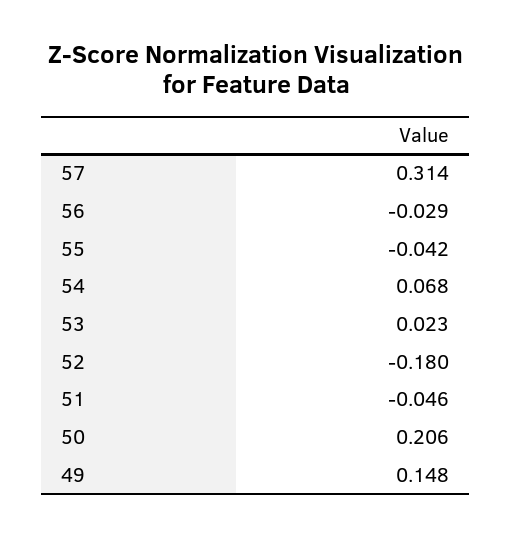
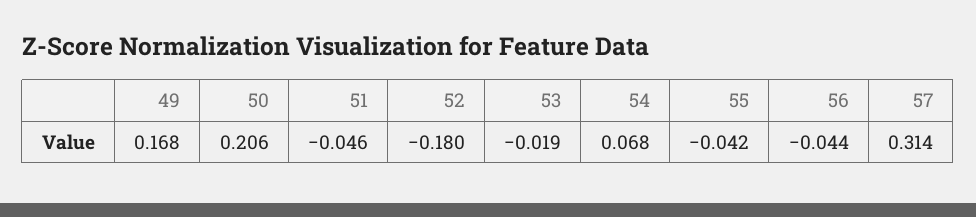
56: -0.029 -> -0.044
53: 0.023 -> -0.019
49: 0.148 -> 0.168

